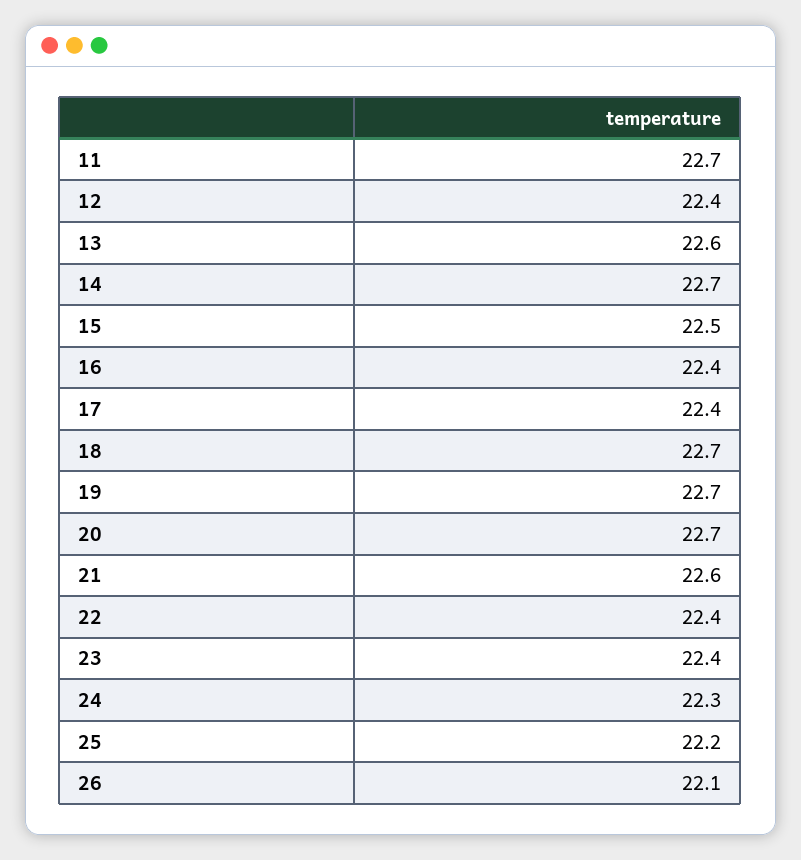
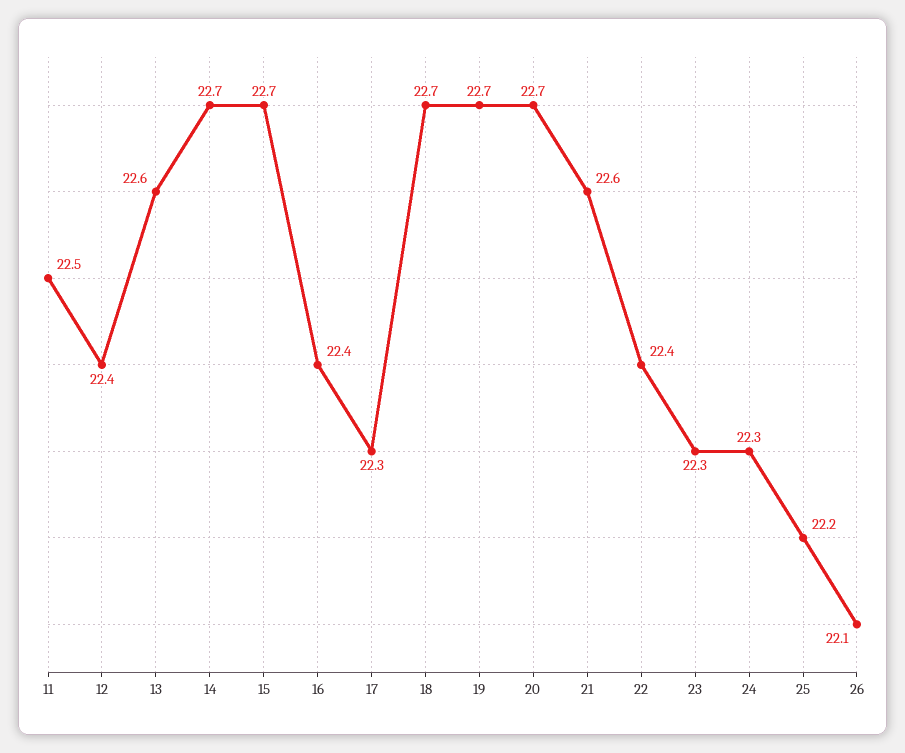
11: 22.7 -> 22.5
15: 22.5 -> 22.7
17: 22.4 -> 22.3
23: 22.4 -> 22.3

